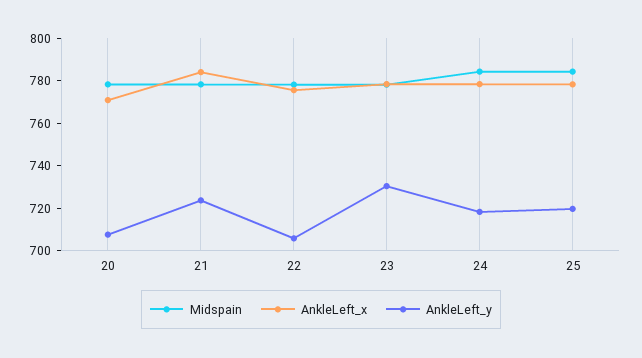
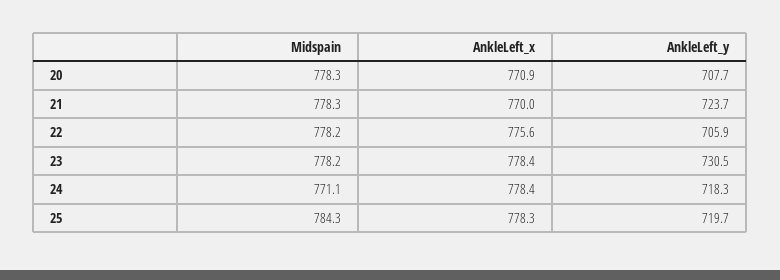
AnkleLeft_x, 21: 785 -> 770
Midspain, 24: 785 -> 771.1

